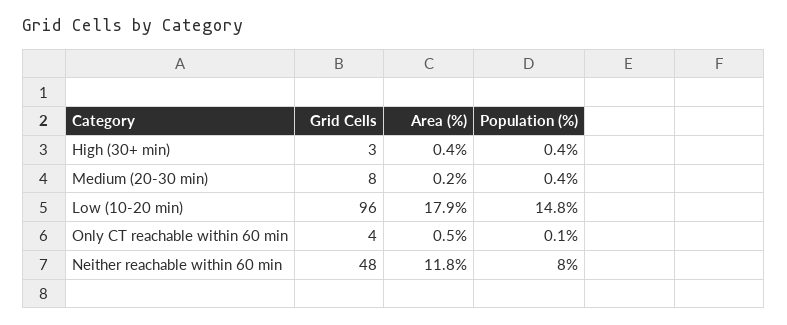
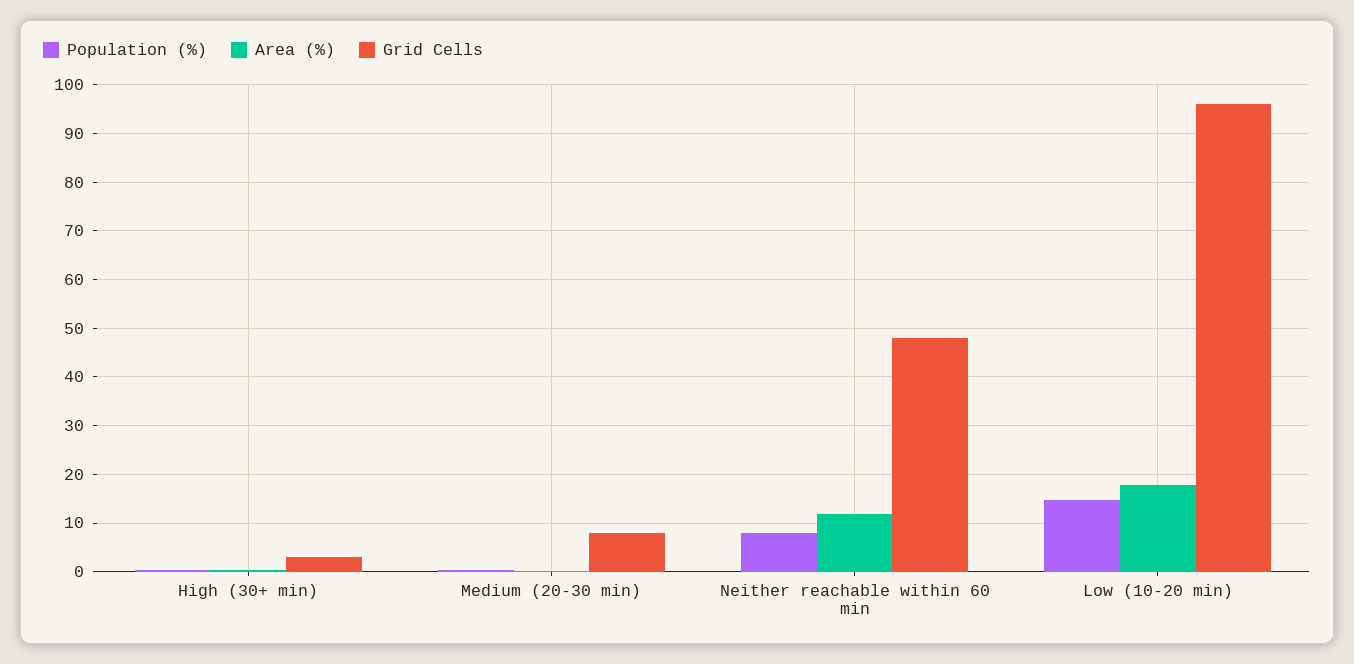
Grid Cells, Only CT reachable within 60 min: 4 -> none
Area (%), Only CT reachable within 60 min: 0.5 -> none
Population (%), Only CT reachable within 60 min: 0.1 -> none

